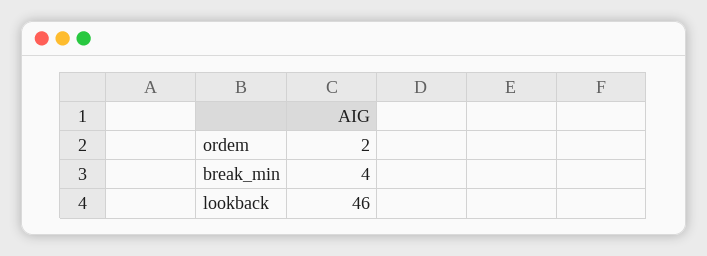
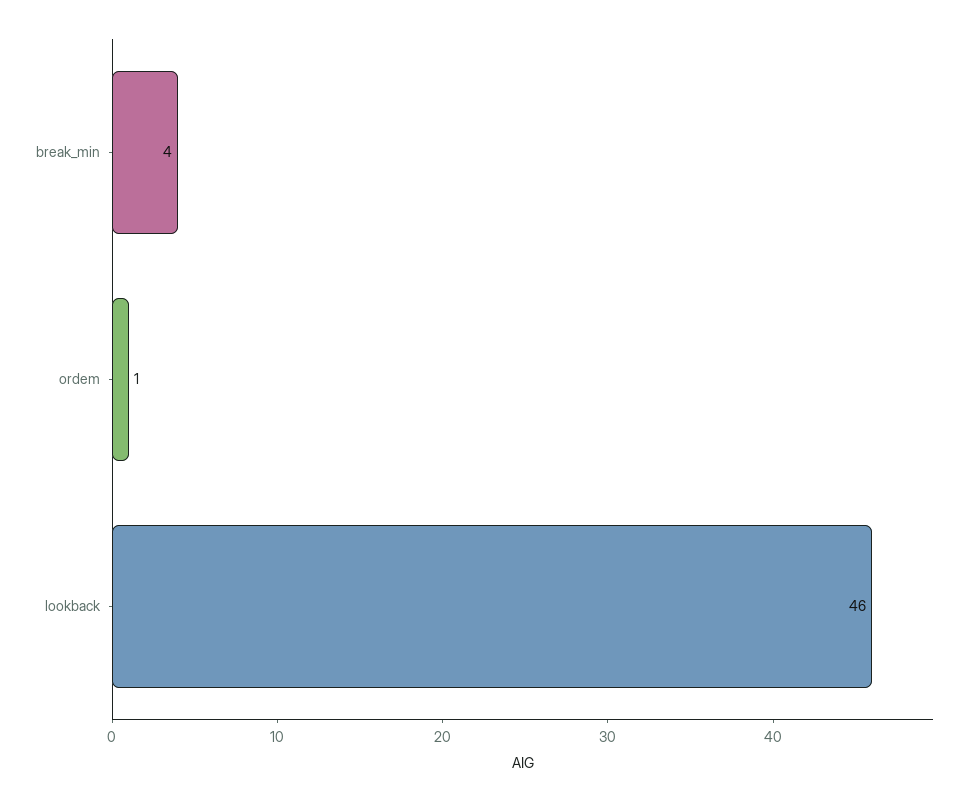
ordem: 2 -> 1

